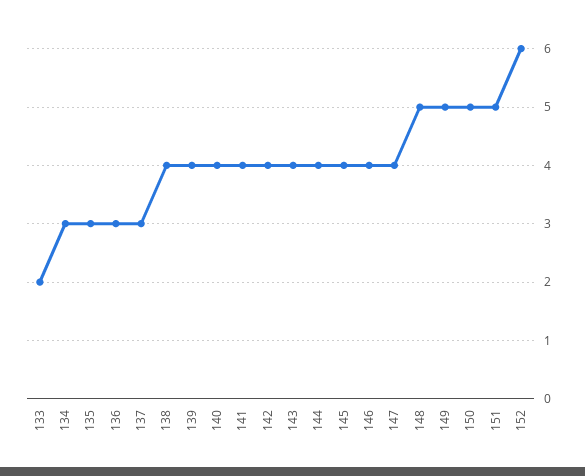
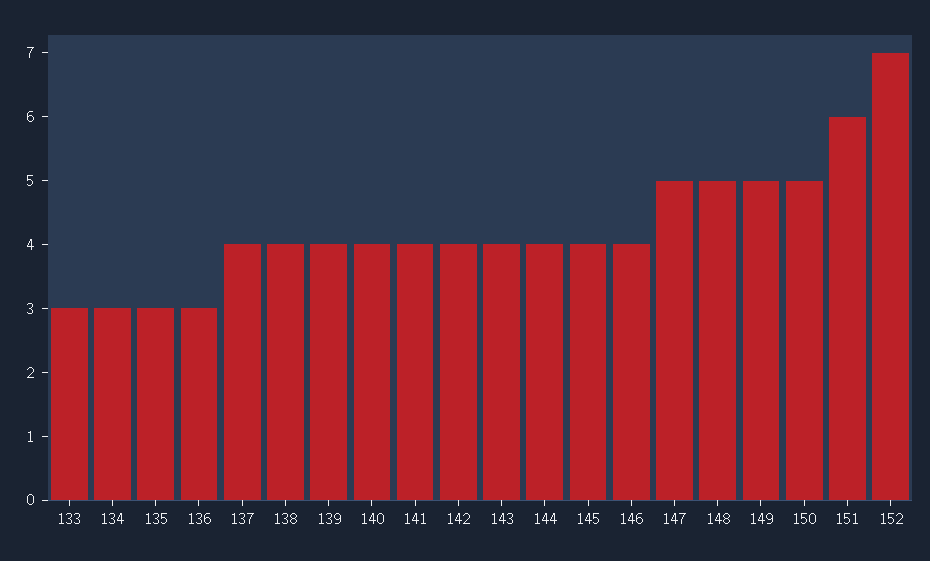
133: 2 -> 3
137: 3 -> 4
147: 4 -> 5
151: 5 -> 6
152: 6 -> 7

